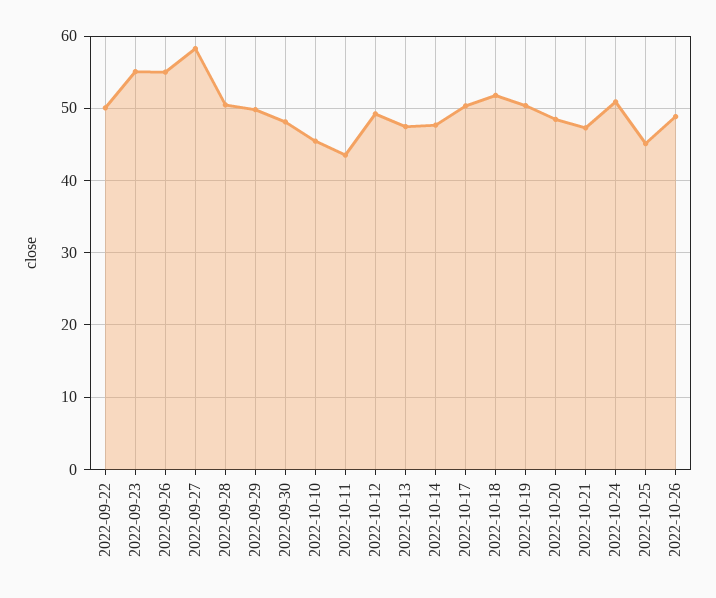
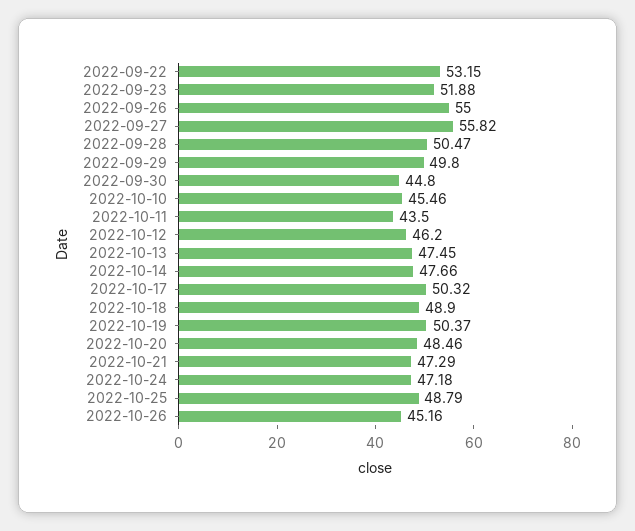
2022-09-22: 50 -> 53.15
2022-09-23: 55 -> 51.88
2022-09-27: 58 -> 55.82
2022-09-30: 48 -> 44.8
2022-10-12: 49 -> 46.2
2022-10-18: 52 -> 48.9
2022-10-24: 51 -> 47.18
2022-10-25: 45 -> 48.79
2022-10-26: 49 -> 45.16

